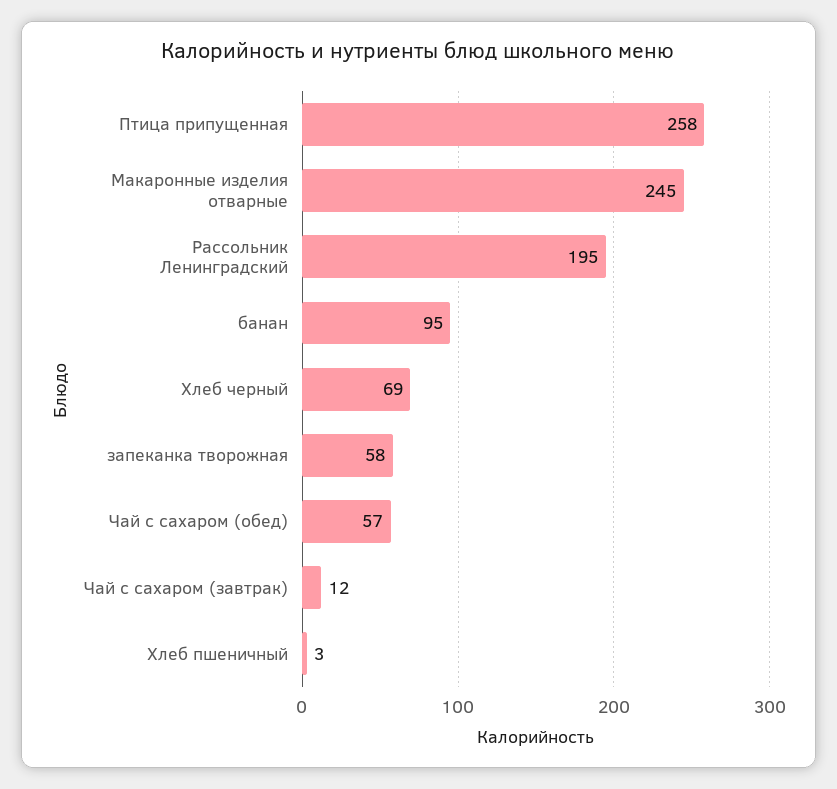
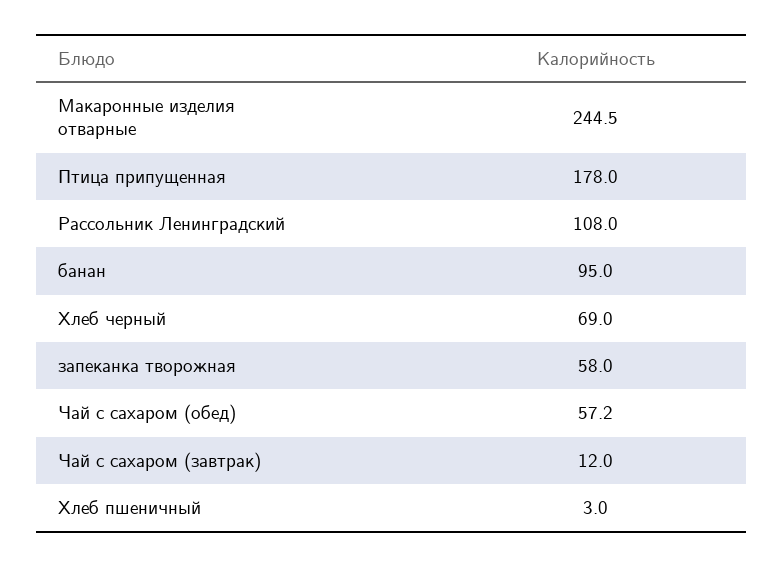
Птица припущенная: 258 -> 178
Рассольник Ленинградский: 195 -> 108

